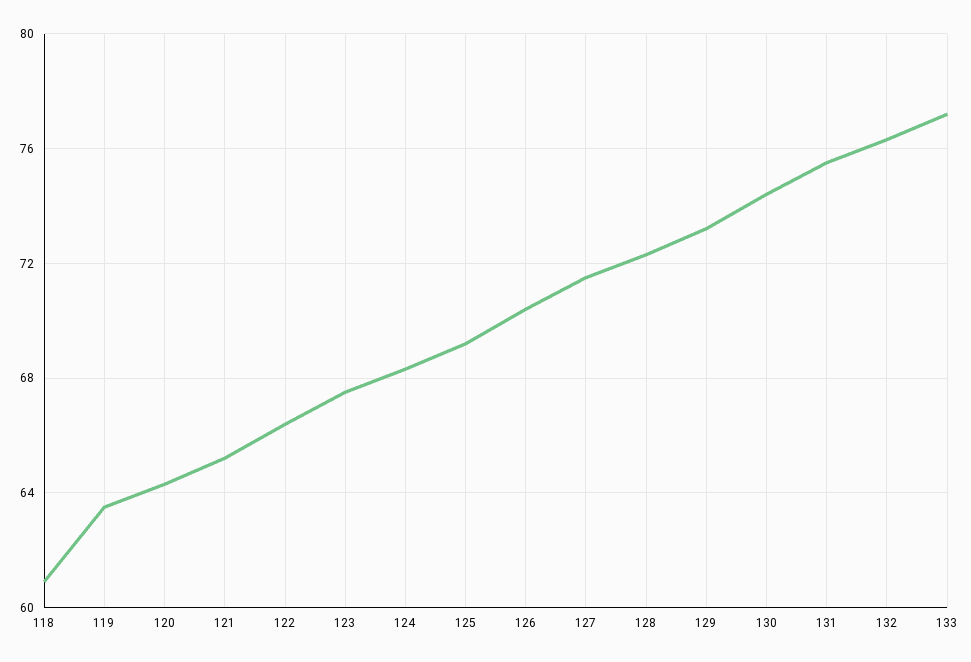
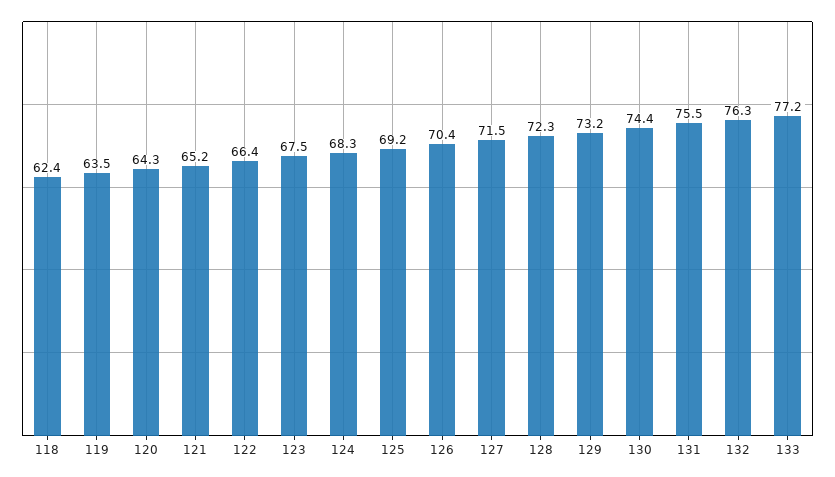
118: 61 -> 62.4

